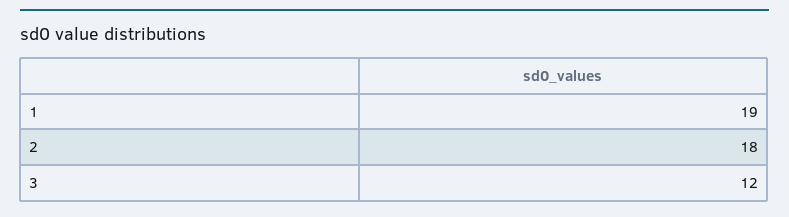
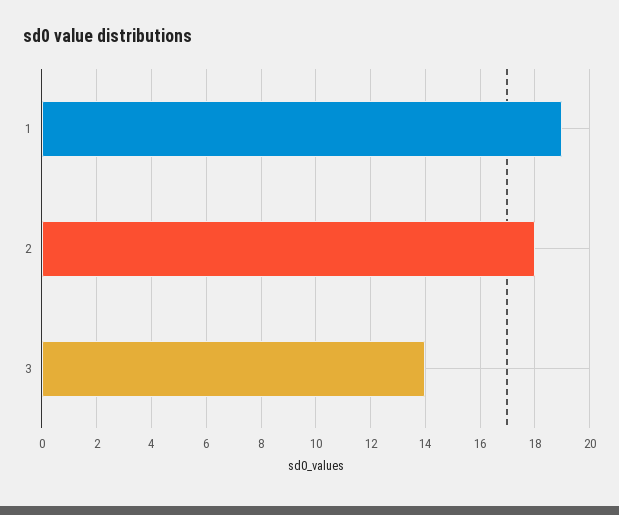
3: 12 -> 14

